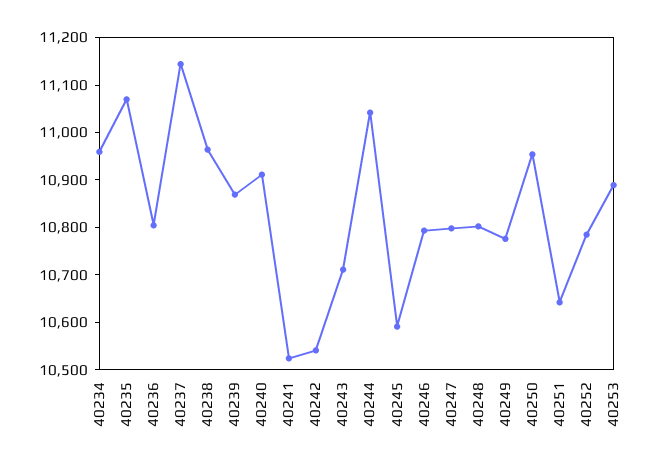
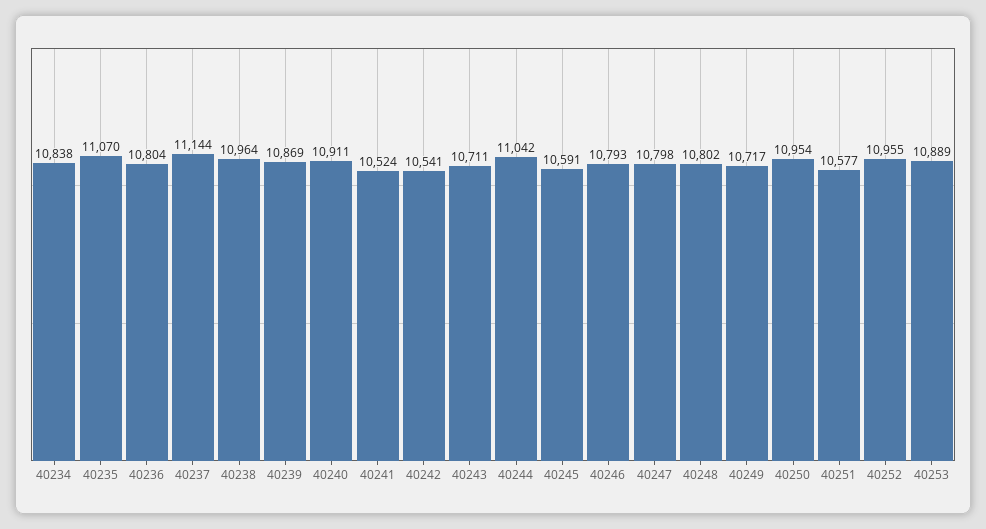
40234: 10960 -> 10838
40249: 10780 -> 10717
40251: 10640 -> 10577
40252: 10780 -> 10955

